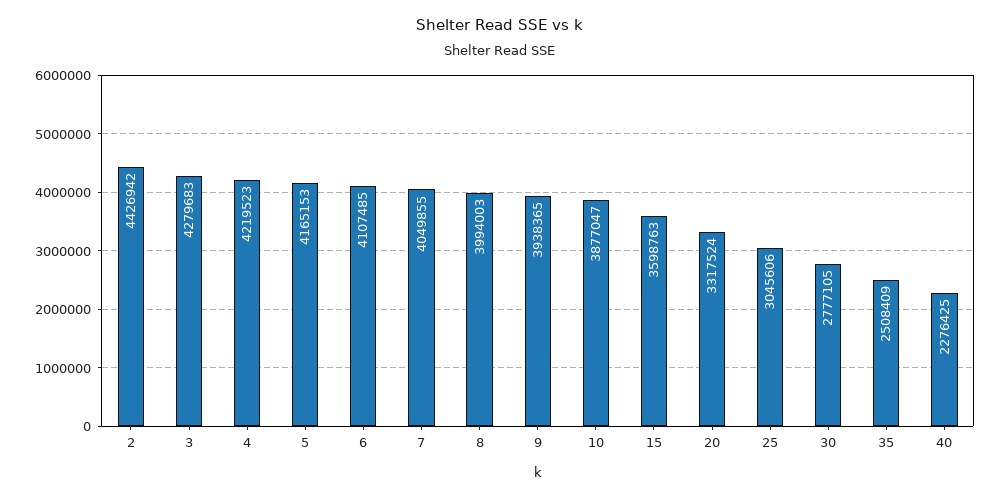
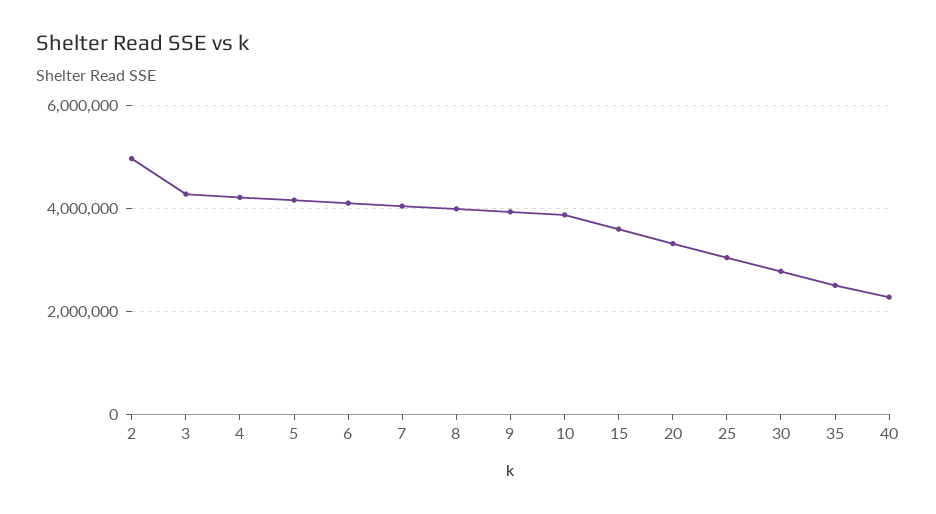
2: 4426942 -> 5000000

